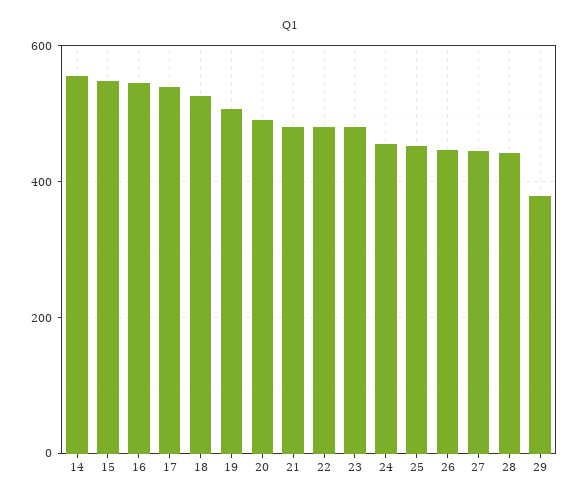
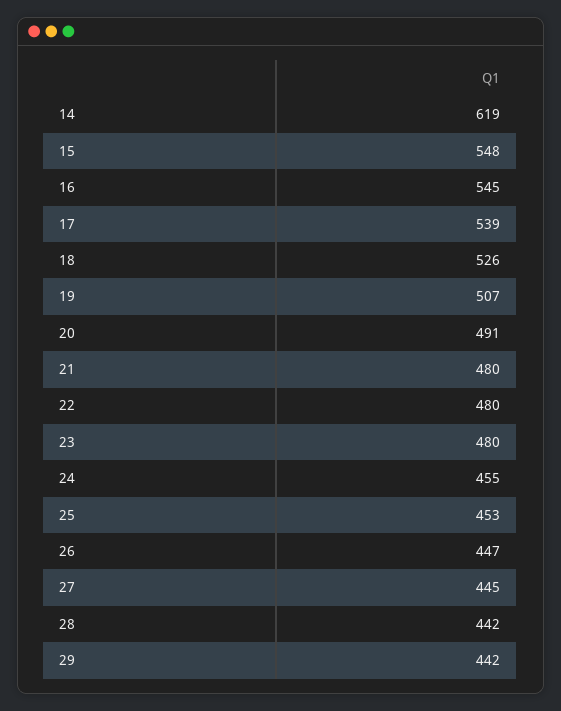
14: 560 -> 619
29: 380 -> 442

